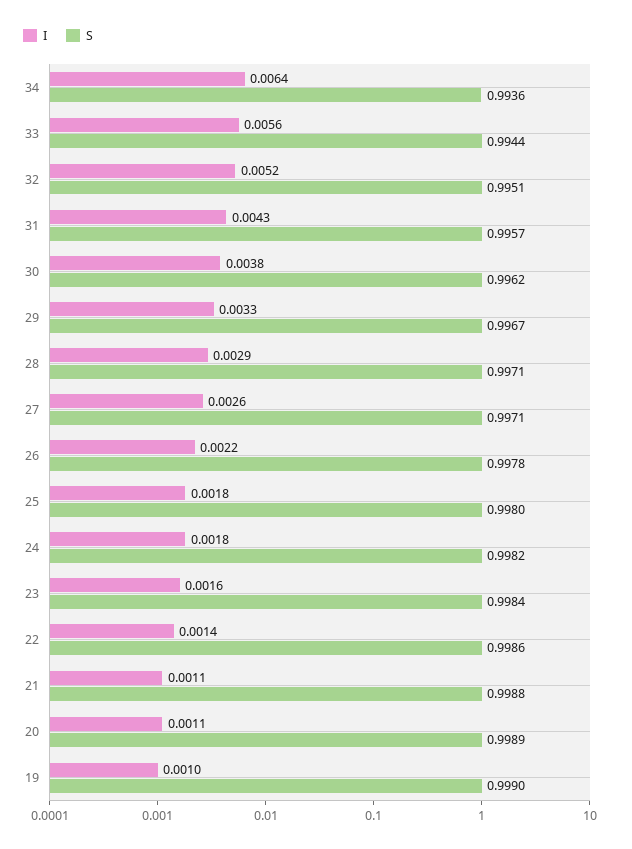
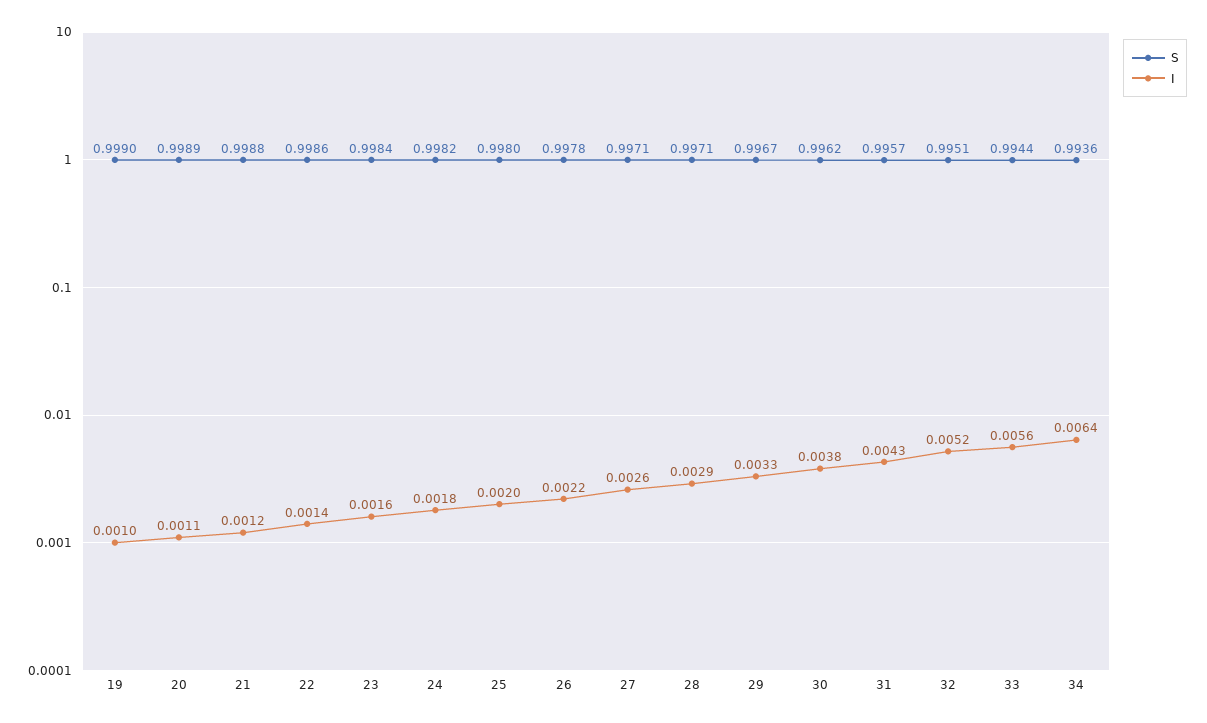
I, 25: 0.0018 -> 0.002
I, 21: 0.0011 -> 0.0012

